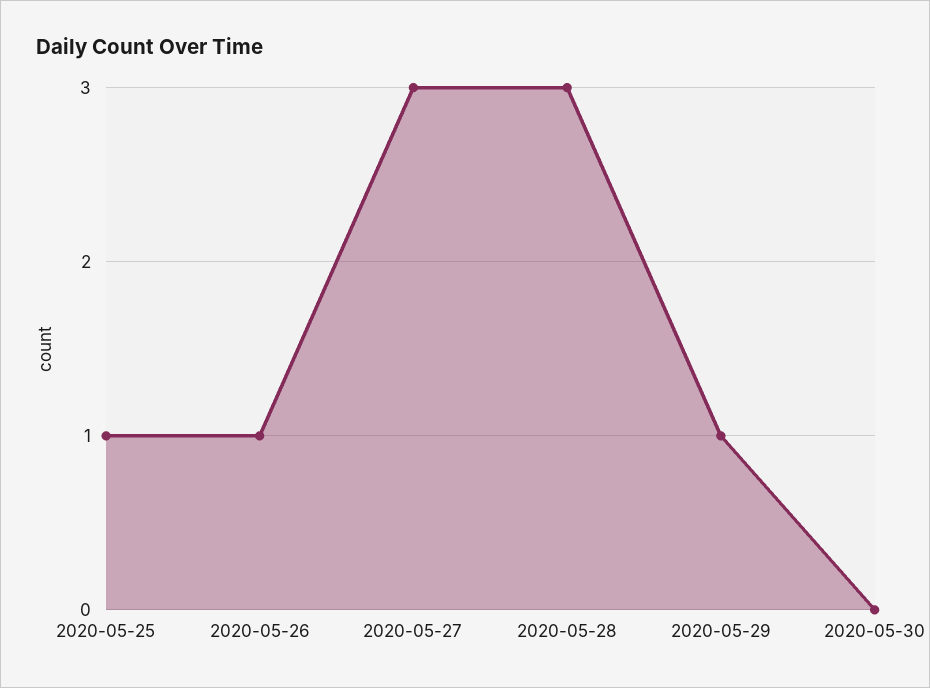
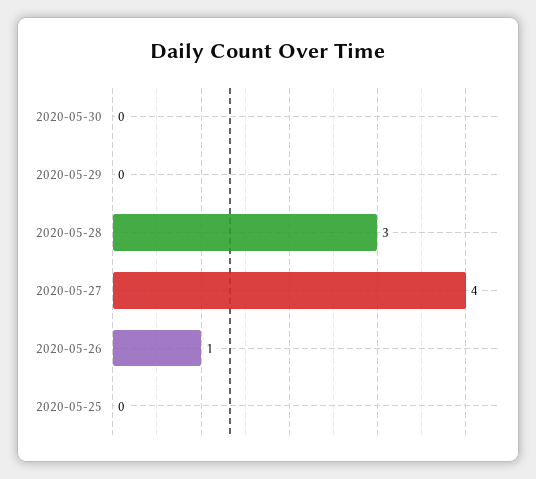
2020-05-25: 1 -> 0
2020-05-27: 3 -> 4
2020-05-29: 1 -> 0

